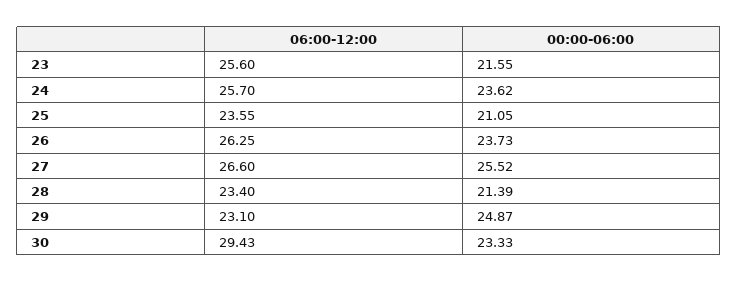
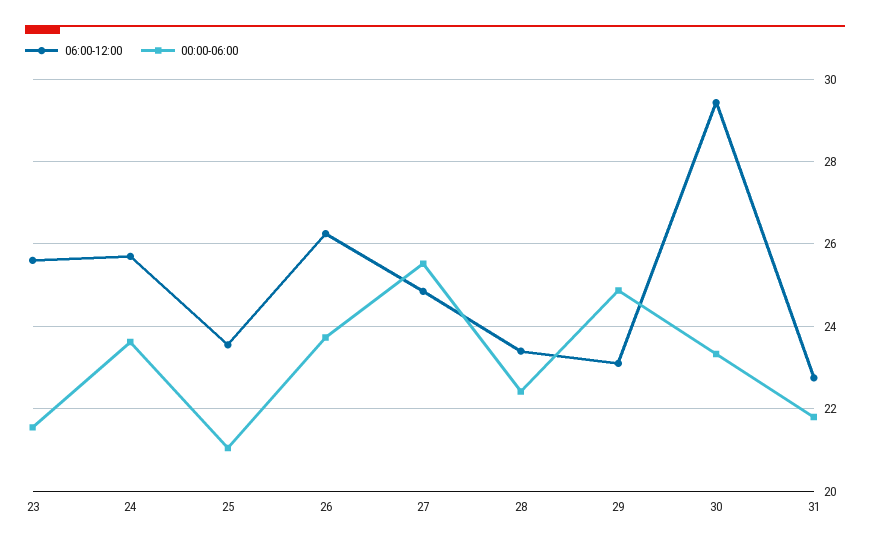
06:00-12:00, 27: 26.6 -> 24.8
00:00-06:00, 28: 21.39 -> 22.4
06:00-12:00, 31: none -> 22.8
00:00-06:00, 31: none -> 21.8

